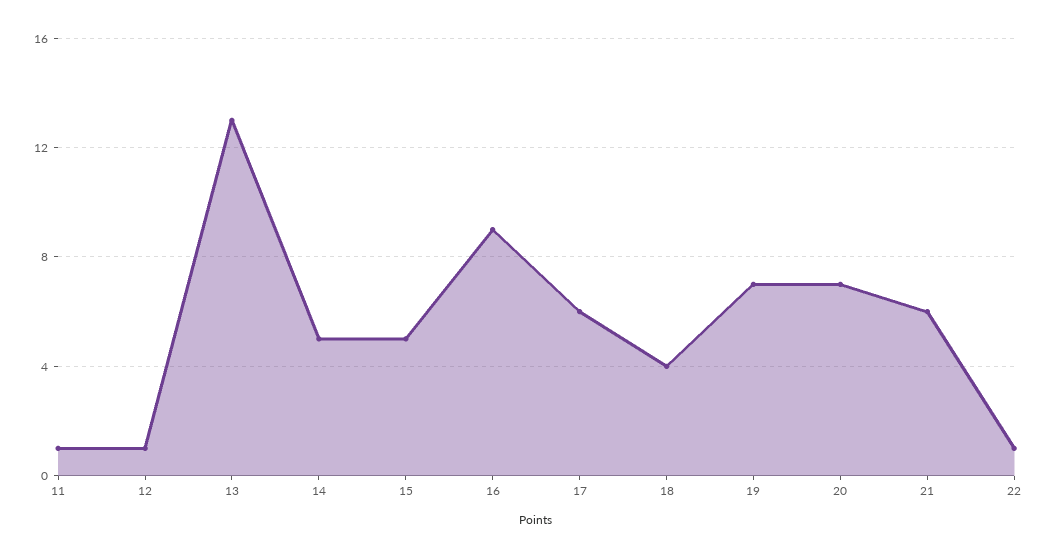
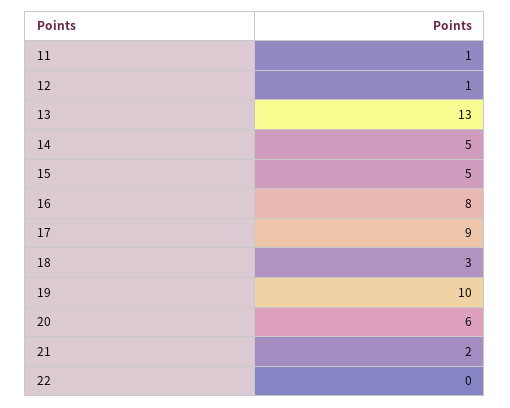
16: 9 -> 8
17: 6 -> 9
18: 4 -> 3
19: 7 -> 10
20: 7 -> 6
21: 6 -> 2
22: 1 -> 0

